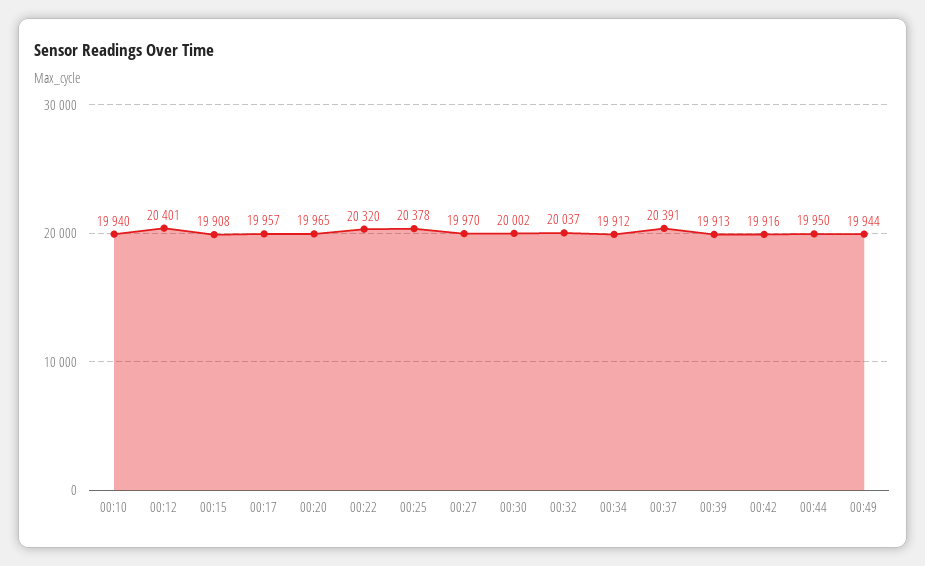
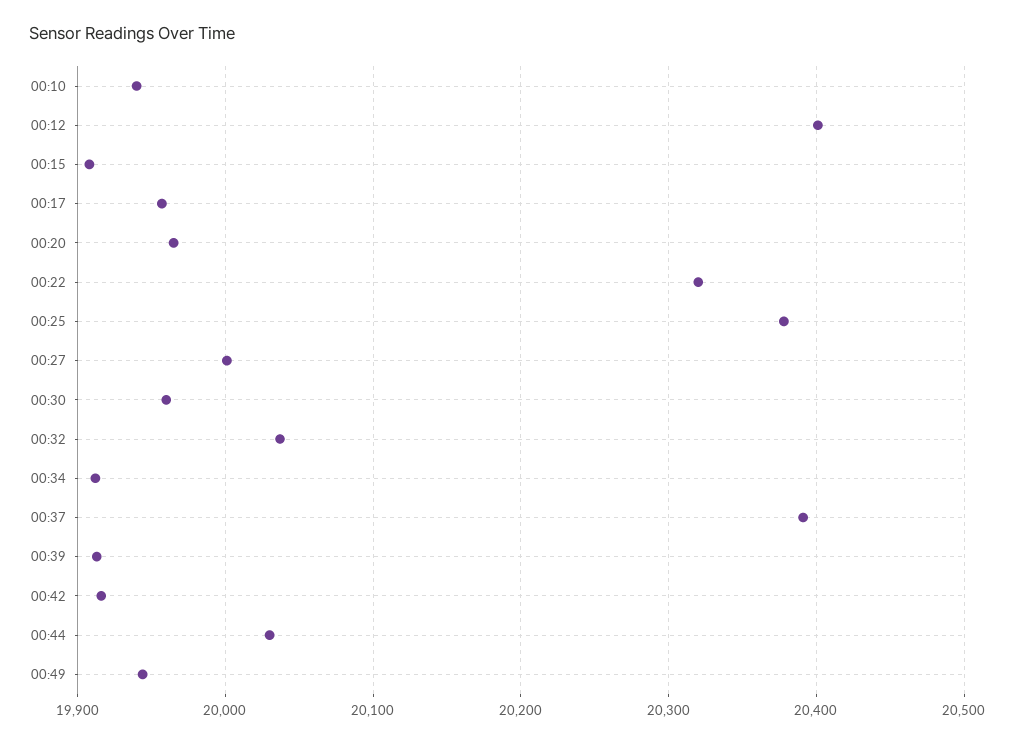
00:27: 19970 -> 20000
00:30: 20002 -> 19960
00:44: 19950 -> 20030

